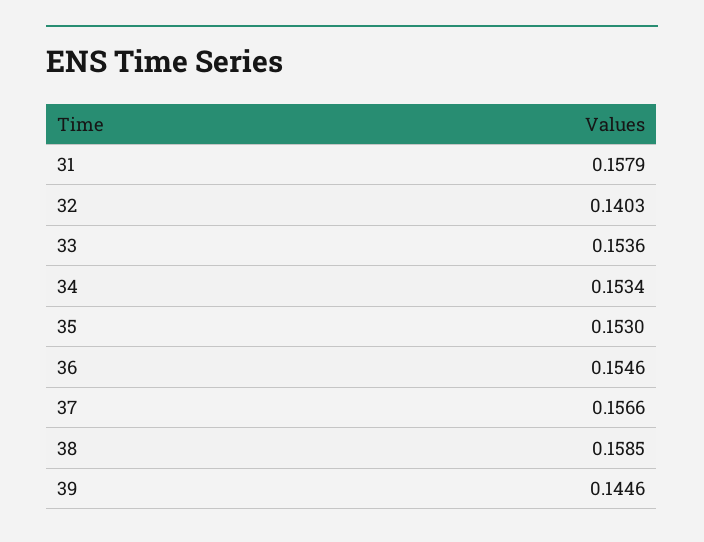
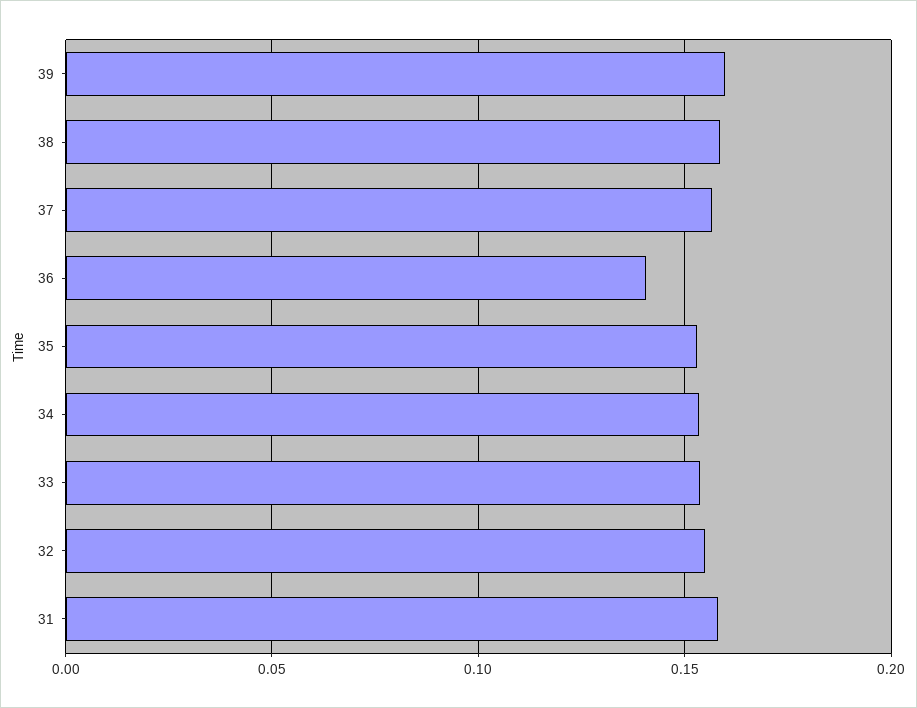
32: 0.1403 -> 0.155
36: 0.1546 -> 0.14
39: 0.1446 -> 0.16

